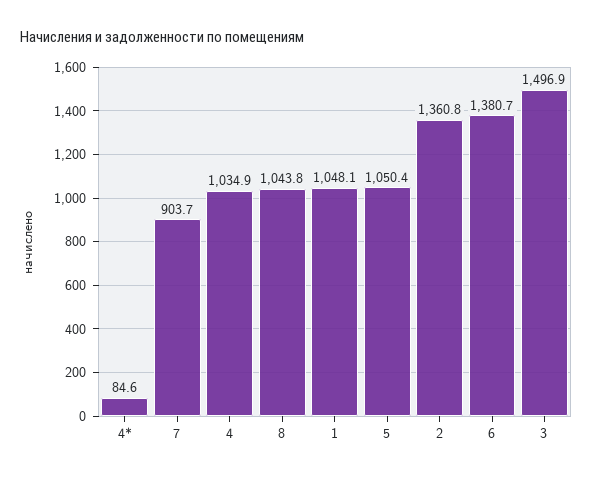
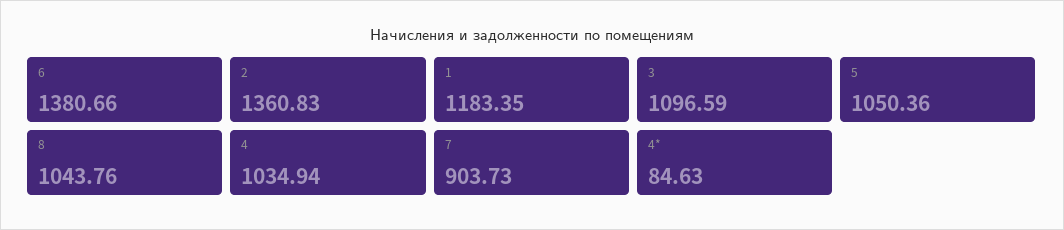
1: 1048.1 -> 1183.35
3: 1496.9 -> 1096.59

